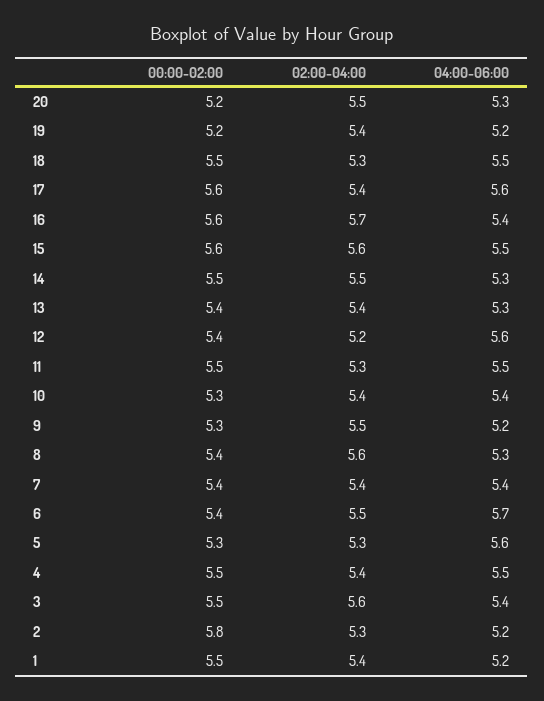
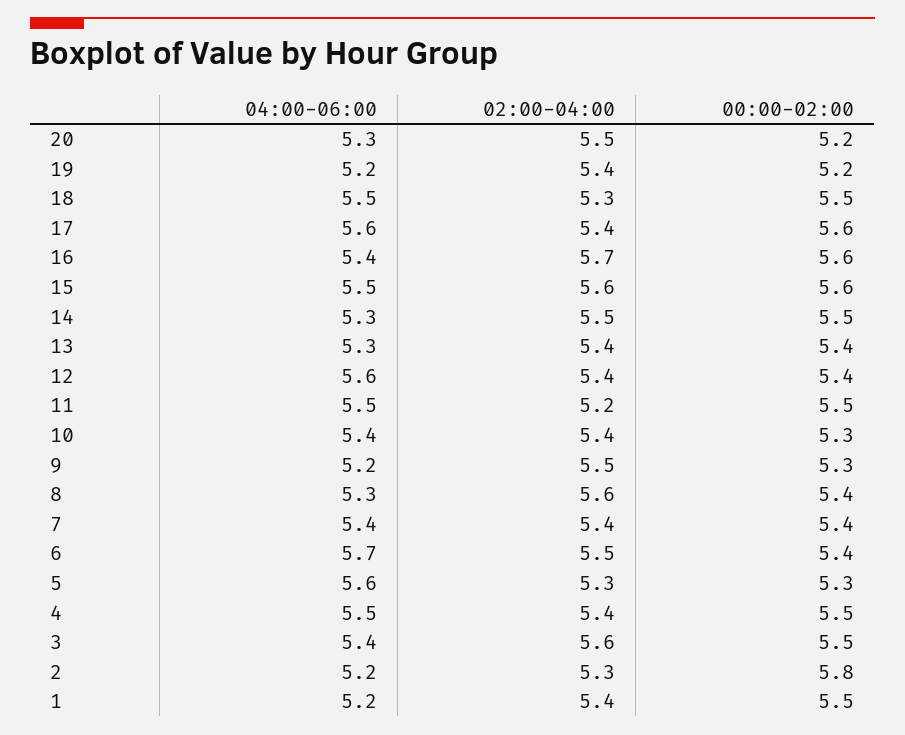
02:00-04:00, 12: 5.2 -> 5.4
02:00-04:00, 11: 5.3 -> 5.2

